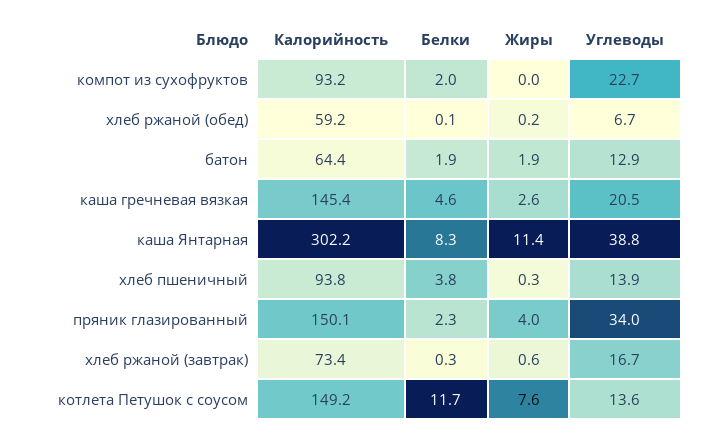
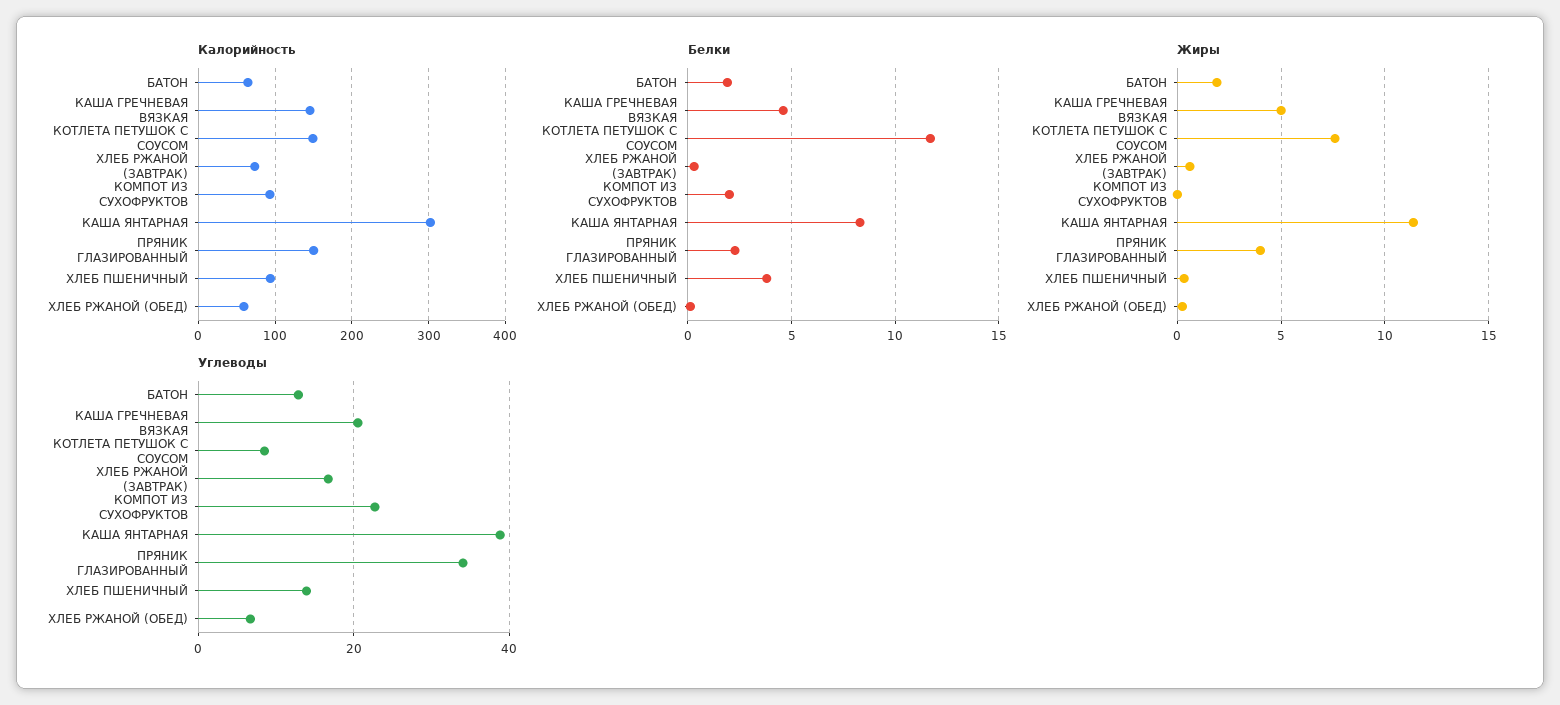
Жиры, каша гречневая вязкая: 2.6 -> 5
Углеводы, котлета Петушок с соусом: 13.6 -> 8

